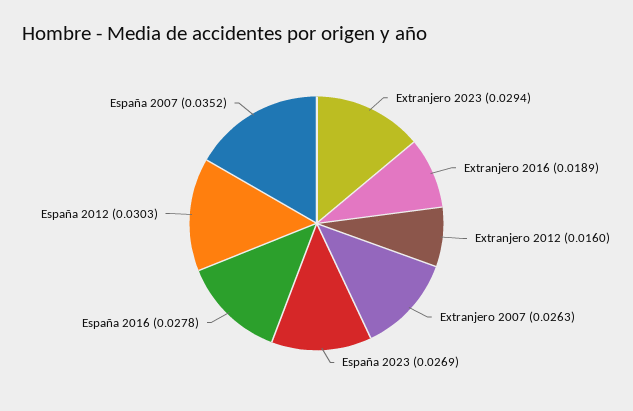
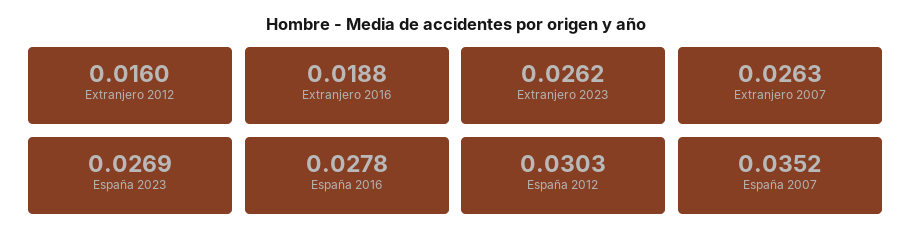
Extranjero 2023: 0.0294 -> 0.0262
Extranjero 2016: 0.0189 -> 0.0188

